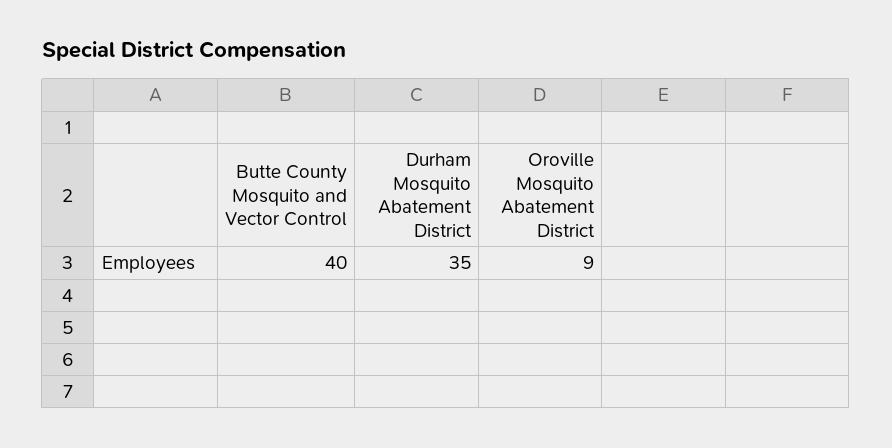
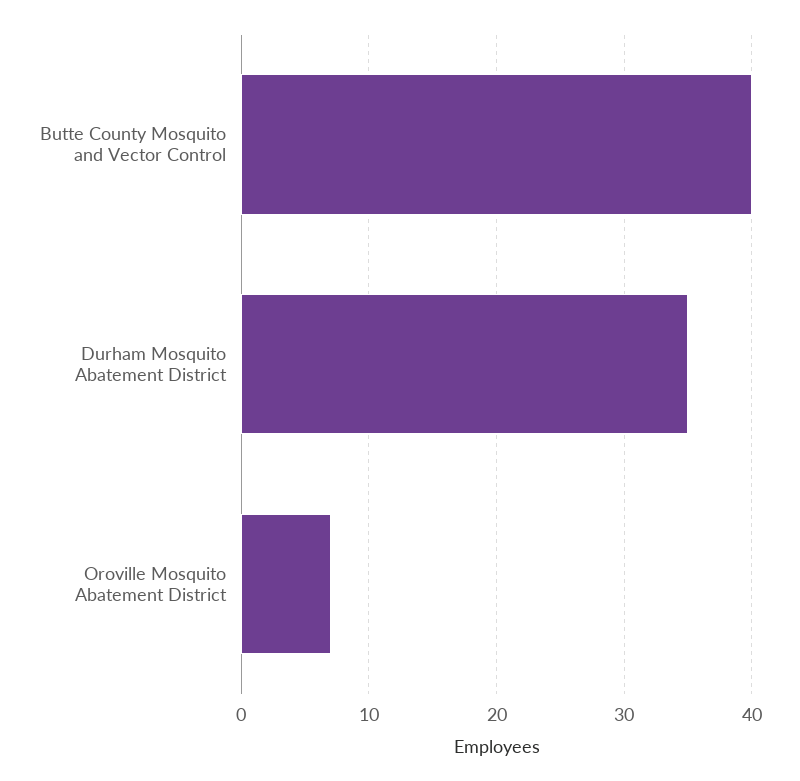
Oroville Mosquito Abatement District: 9 -> 7

